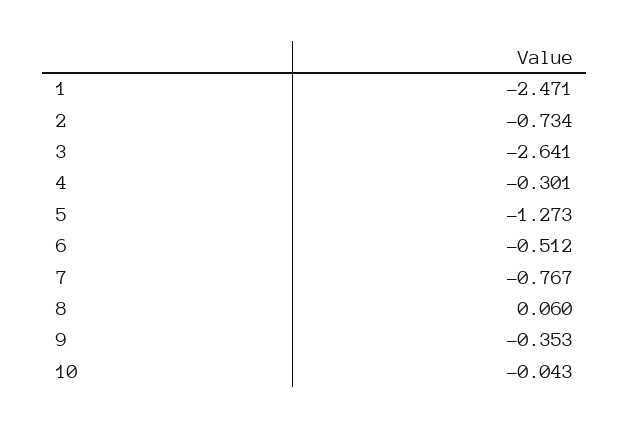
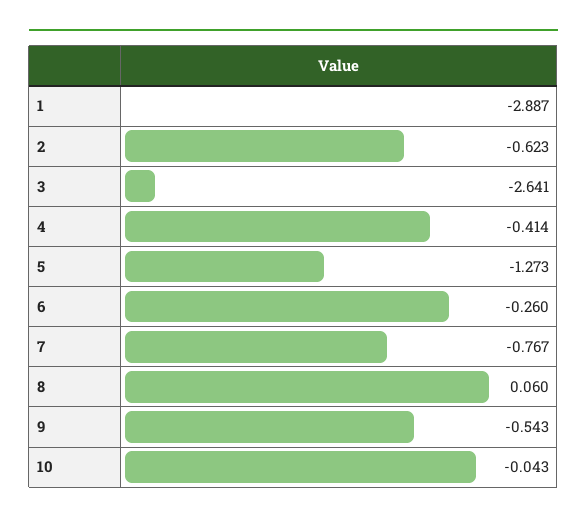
1: -2.471 -> -2.887
2: -0.734 -> -0.623
4: -0.301 -> -0.414
6: -0.512 -> -0.26
9: -0.353 -> -0.543

